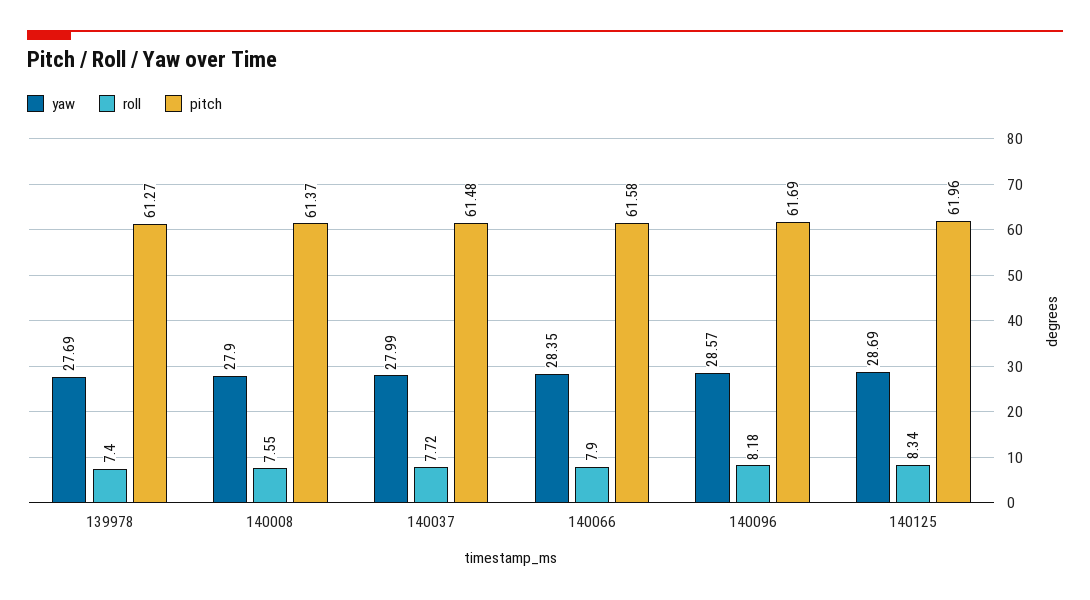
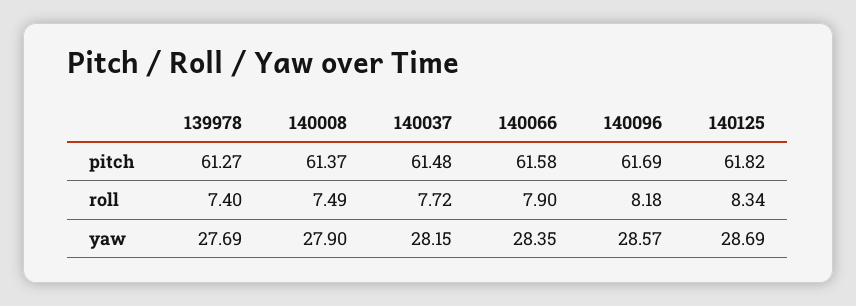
roll, 140008: 7.55 -> 7.49
yaw, 140037: 27.99 -> 28.15
pitch, 140125: 61.96 -> 61.82

